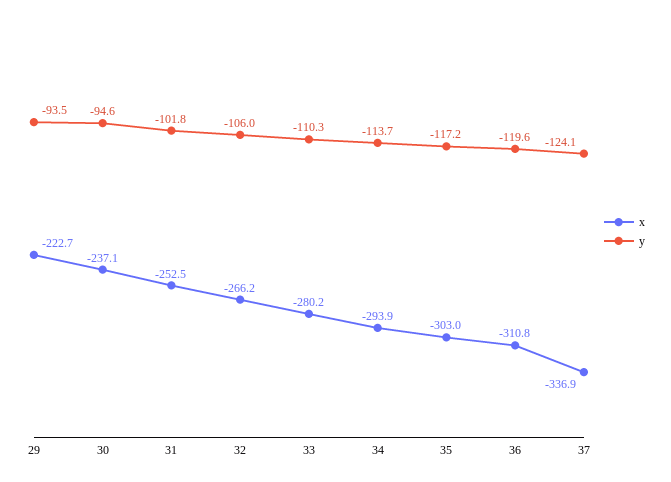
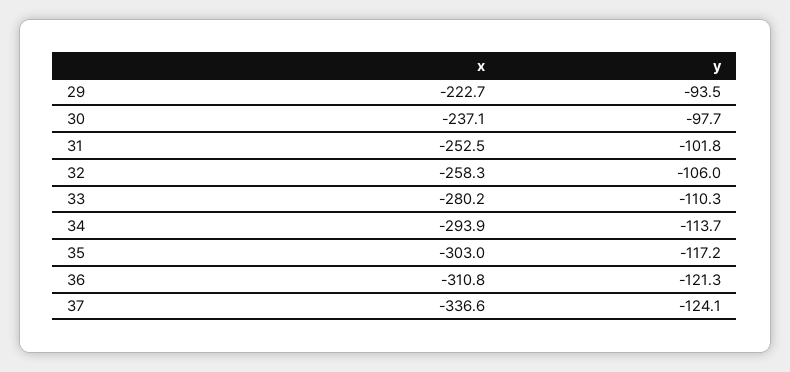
y, 30: -94.6 -> -97.7
x, 32: -266.2 -> -258.3
y, 36: -119.6 -> -121.3
x, 37: -336.9 -> -336.6

